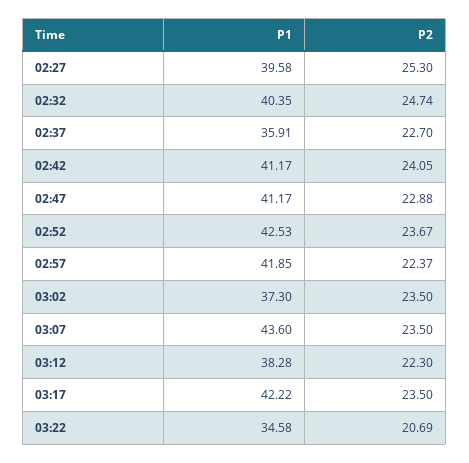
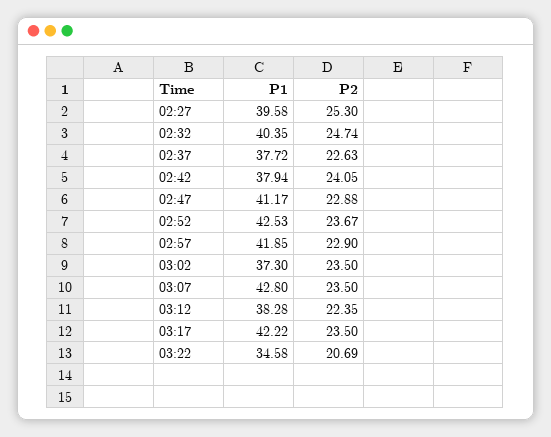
P1, 02:37: 35.91 -> 37.72
P2, 02:37: 22.7 -> 22.63
P1, 02:42: 41.17 -> 37.94
P2, 02:57: 22.37 -> 22.9
P1, 03:07: 43.6 -> 42.8
P2, 03:12: 22.3 -> 22.35

